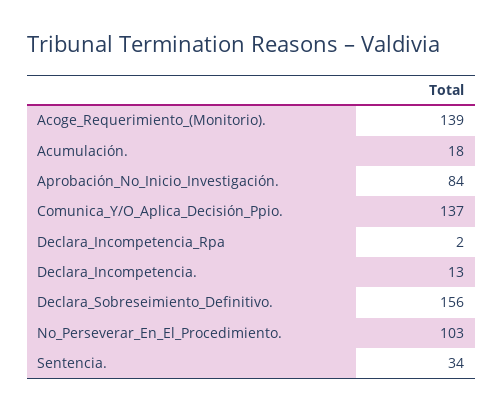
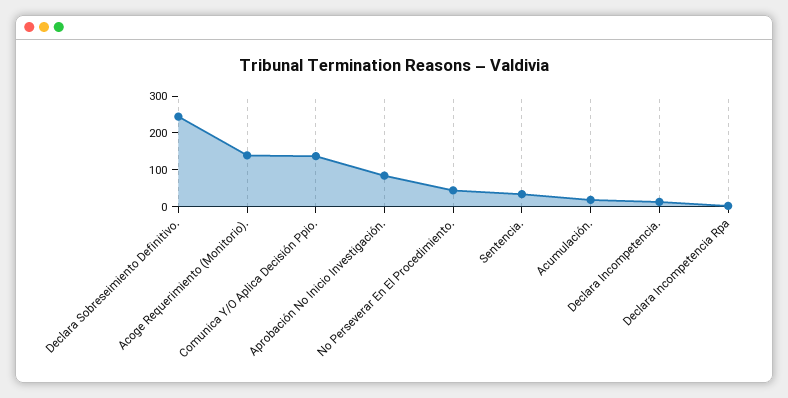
Declara_Sobreseimiento_Definitivo.: 156 -> 250
No_Perseverar_En_El_Procedimiento.: 103 -> 50

